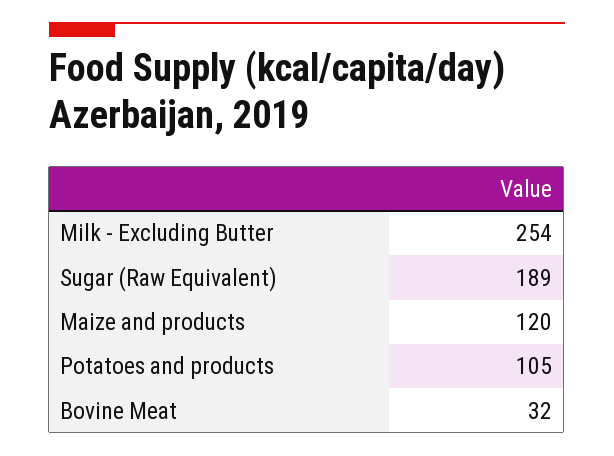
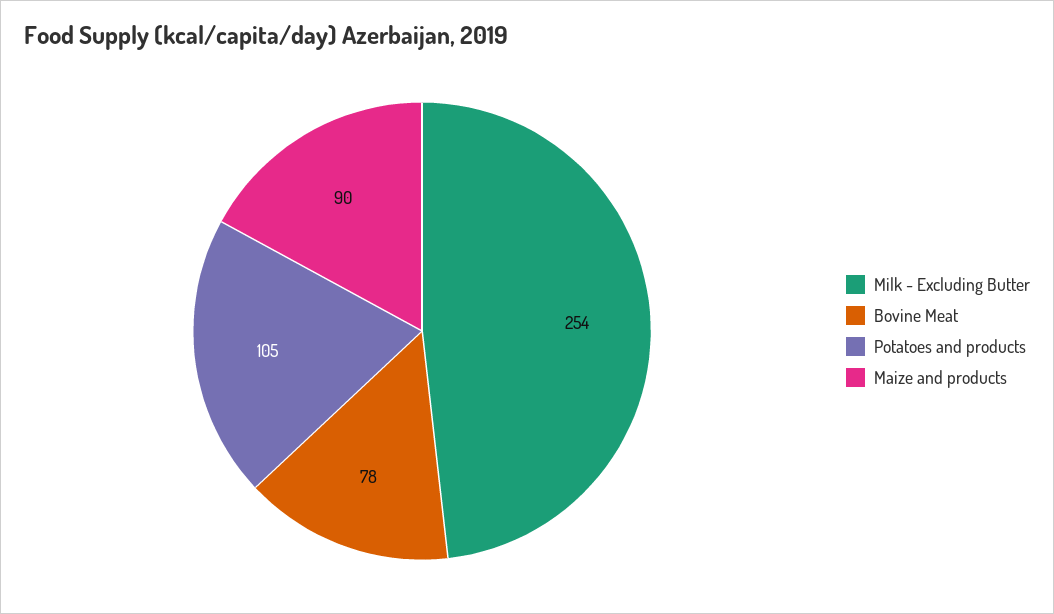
Sugar (Raw Equivalent): 189 -> none
Maize and products: 120 -> 90
Bovine Meat: 32 -> 78

